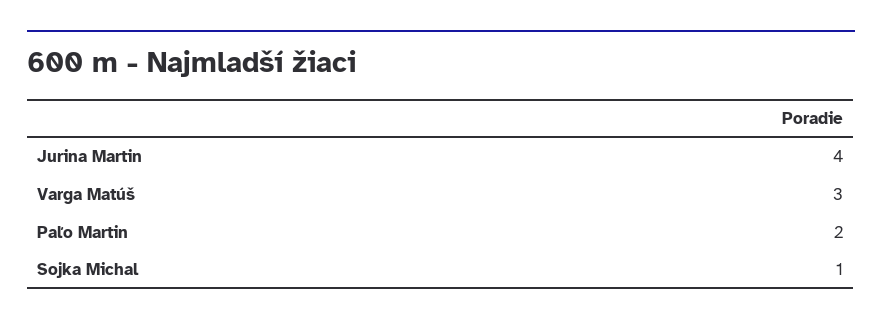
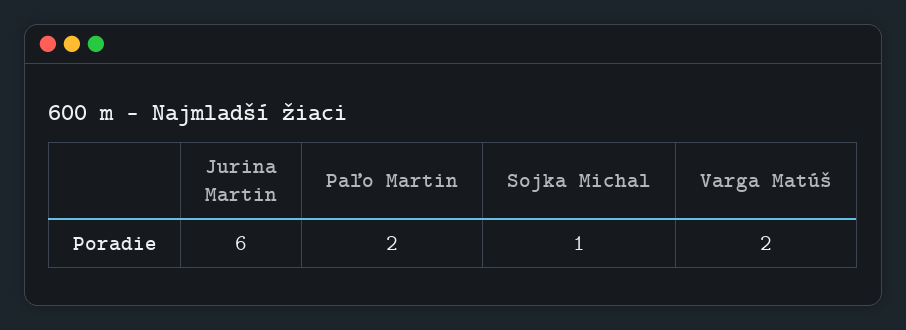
Jurina Martin: 4 -> 6
Varga Matúš: 3 -> 2

